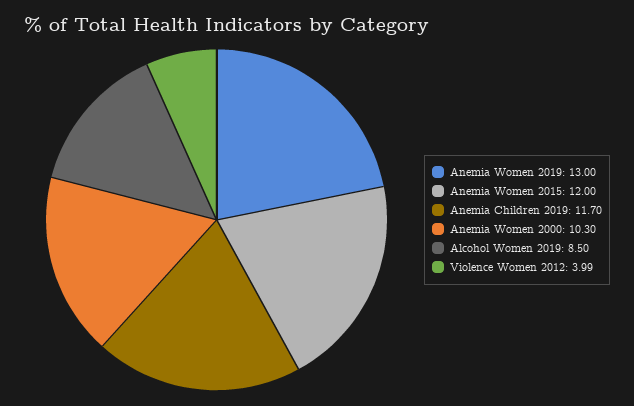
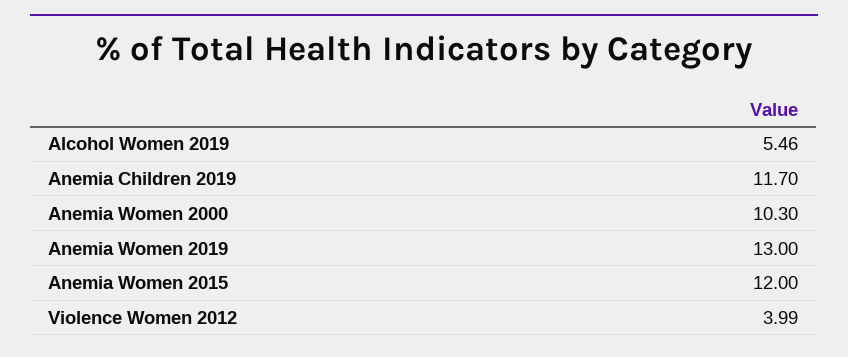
Alcohol Women 2019: 8.5 -> 5.46

